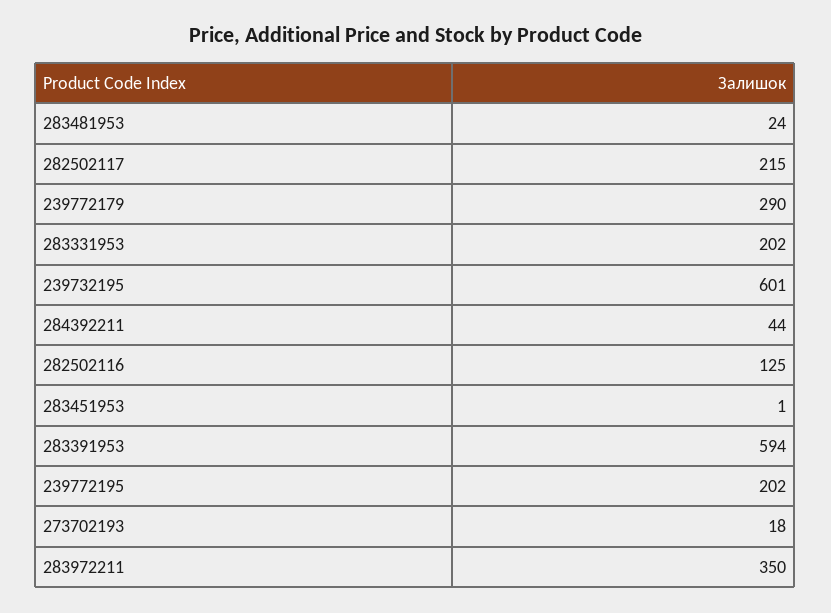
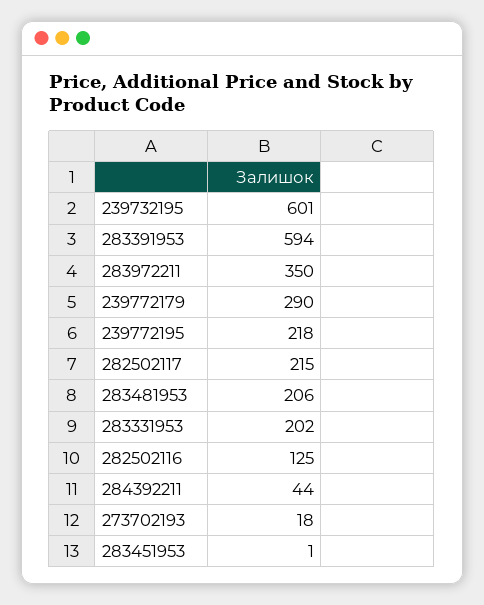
283481953: 24 -> 206
239772195: 202 -> 218

